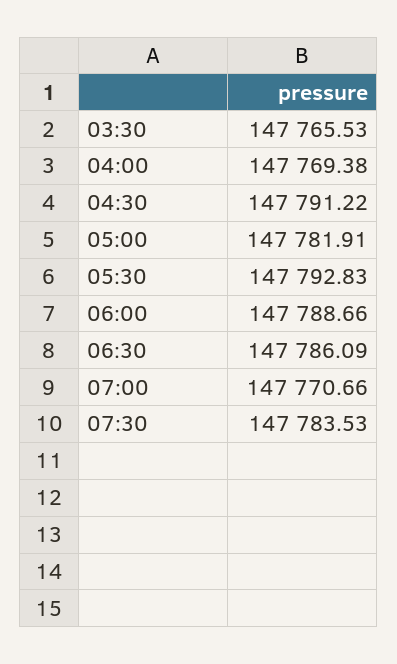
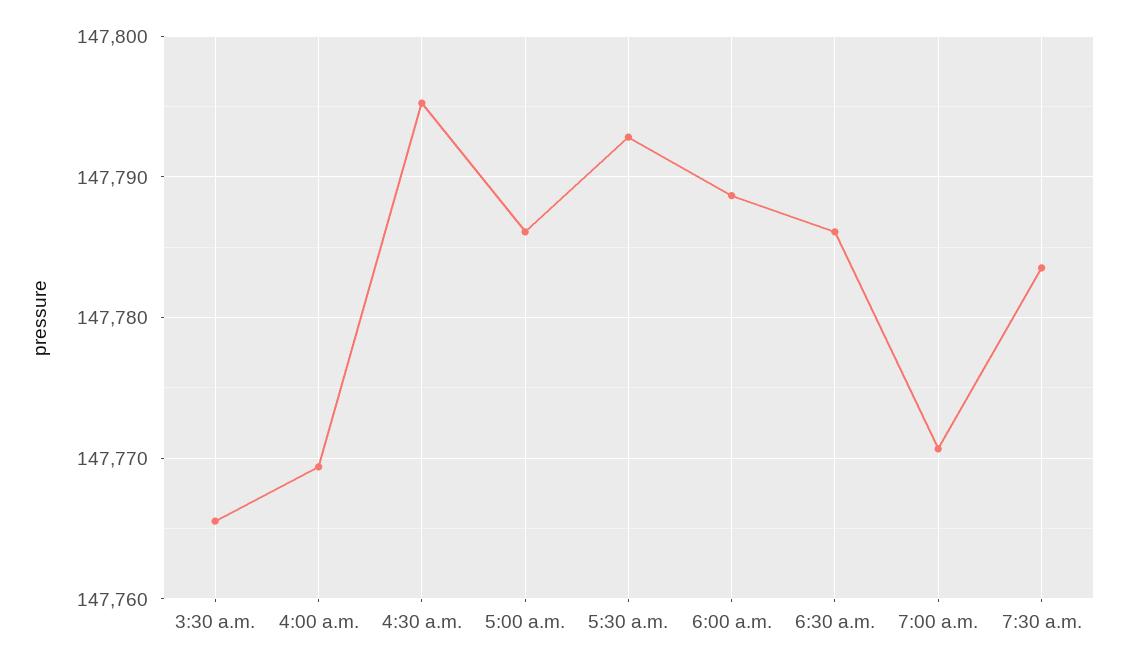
04:30: 147791.22 -> 147795
05:00: 147781.91 -> 147786

